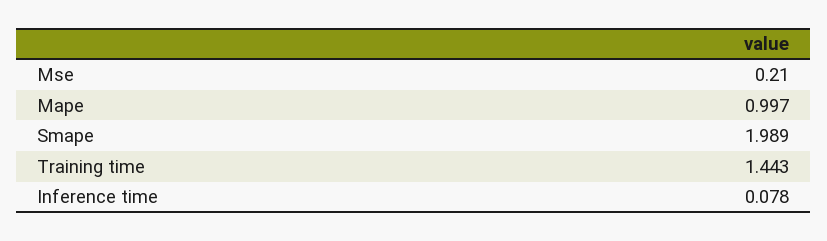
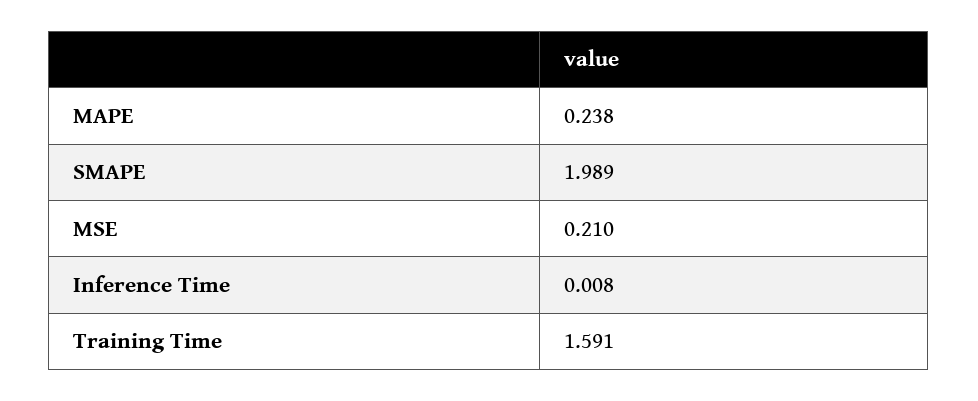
Mape: 0.997 -> 0.238
Training time: 1.443 -> 1.591
Inference time: 0.078 -> 0.008

